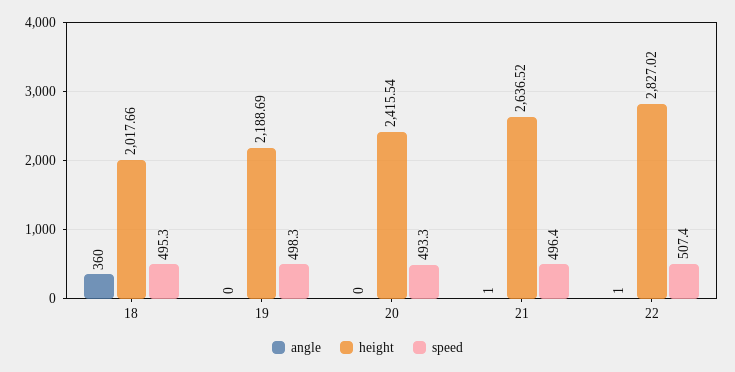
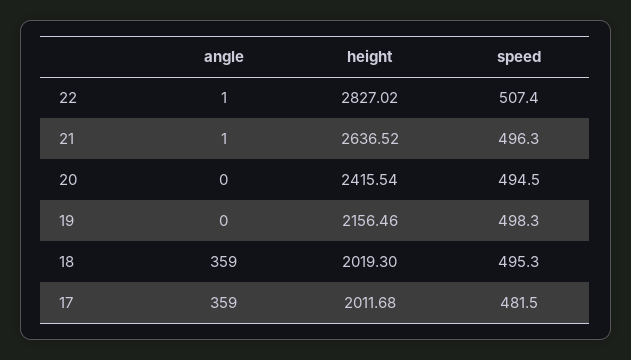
angle, 18: 360 -> 359
height, 18: 2017.66 -> 2019.3
height, 19: 2188.69 -> 2156.46
speed, 20: 493.3 -> 494.5
speed, 21: 496.4 -> 496.3
angle, 17: none -> 359
height, 17: none -> 2011.68
speed, 17: none -> 481.5

